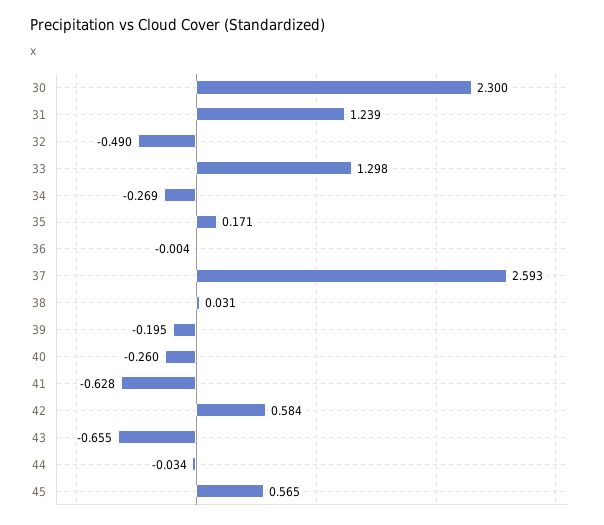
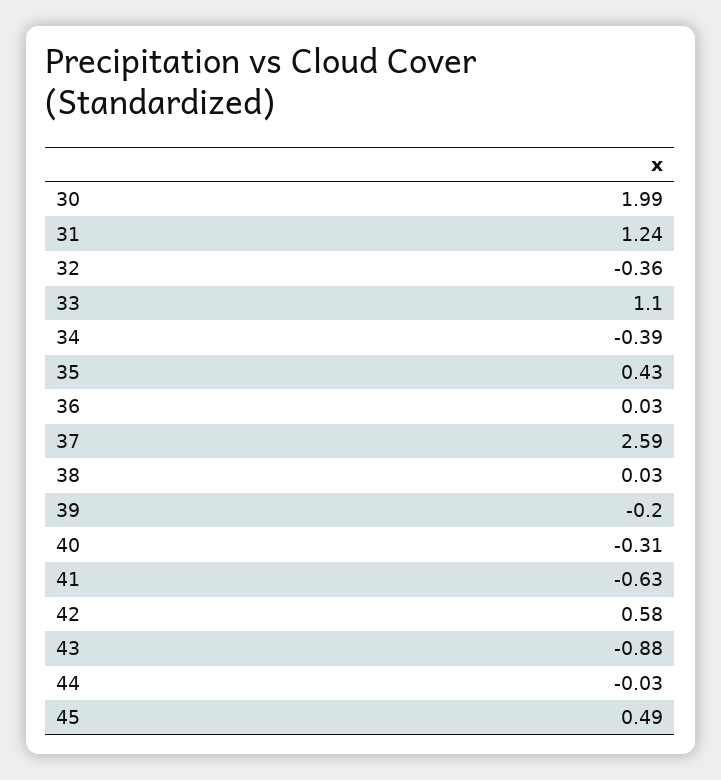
30: 2.3 -> 1.99
32: -0.49 -> -0.36
33: 1.298 -> 1.1
34: -0.269 -> -0.39
35: 0.171 -> 0.43
36: -0.004 -> 0.03
40: -0.26 -> -0.31
43: -0.655 -> -0.88
45: 0.565 -> 0.49

